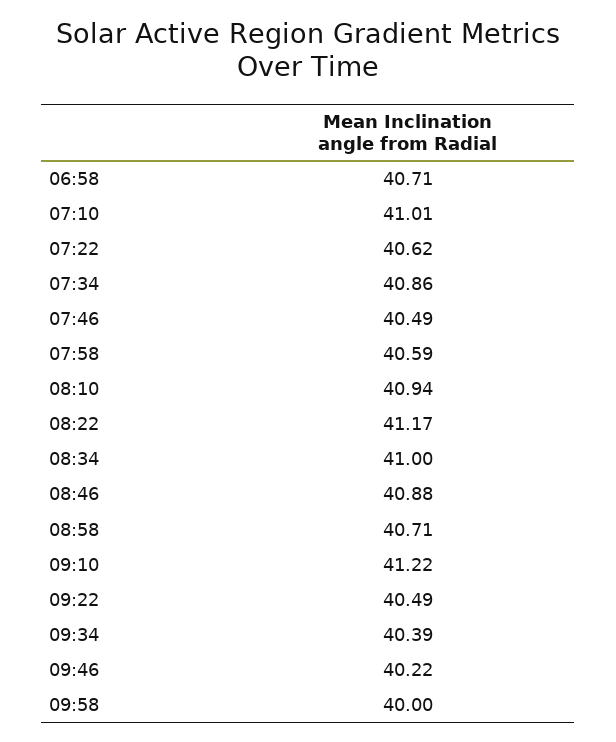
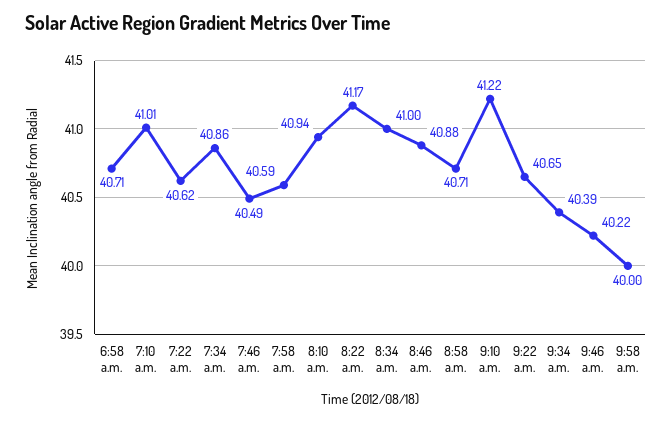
09:22: 40.49 -> 40.65

